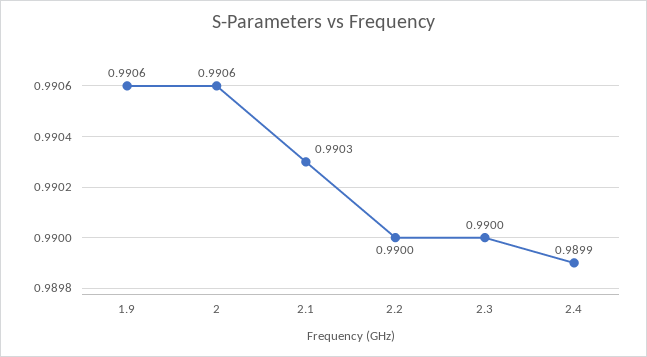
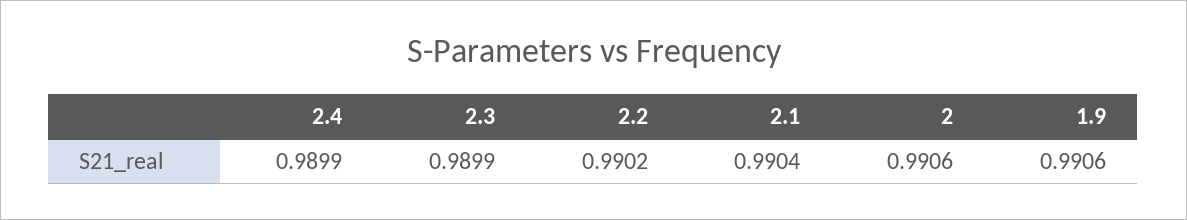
2.1: 0.9903 -> 0.9904
2.2: 0.99 -> 0.9902
2.3: 0.99 -> 0.9899

